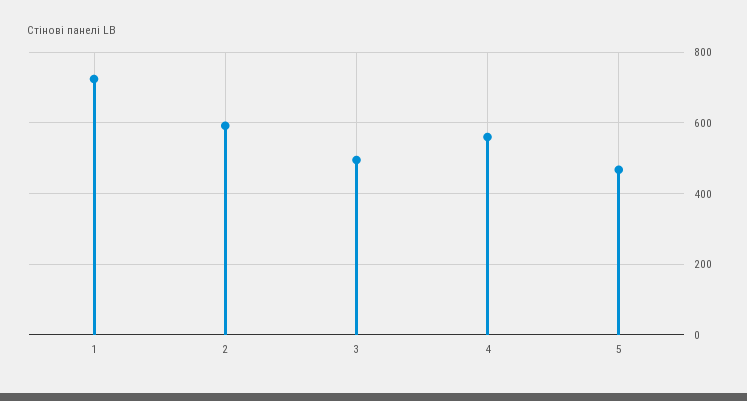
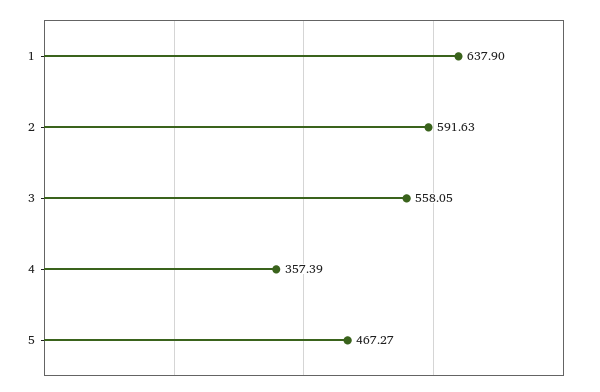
1: 720 -> 637.9
3: 500 -> 558.05
4: 560 -> 357.39

